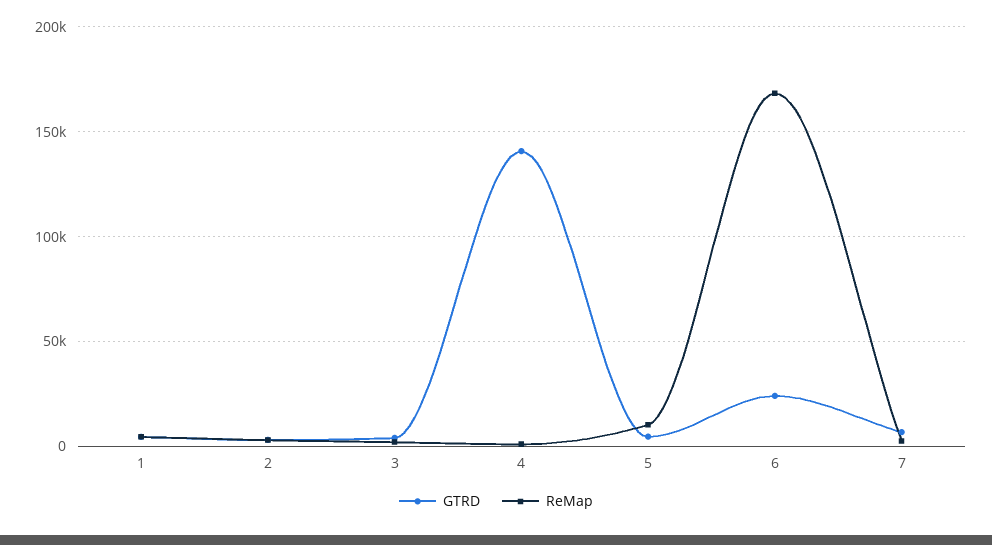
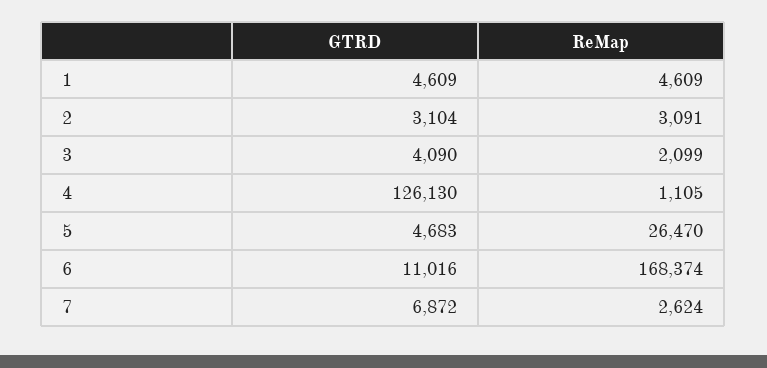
GTRD, 4: 140000 -> 126130
ReMap, 5: 10000 -> 26470
GTRD, 6: 25000 -> 11016

